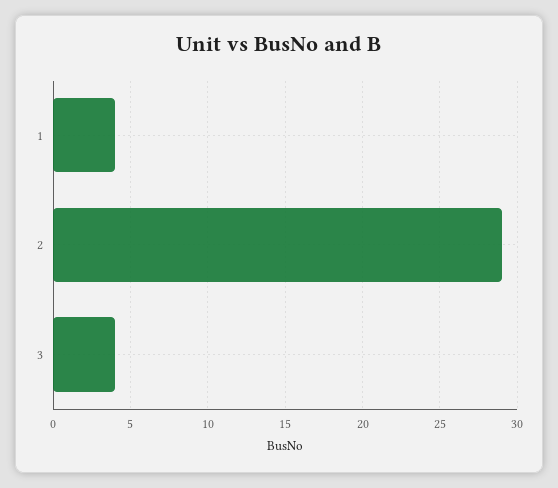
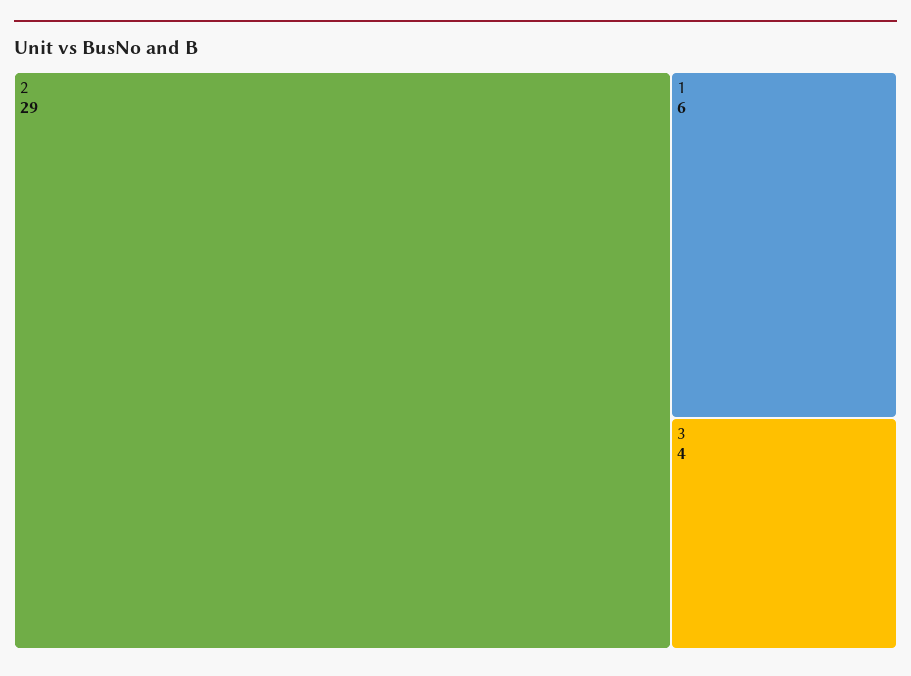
1: 4 -> 6

